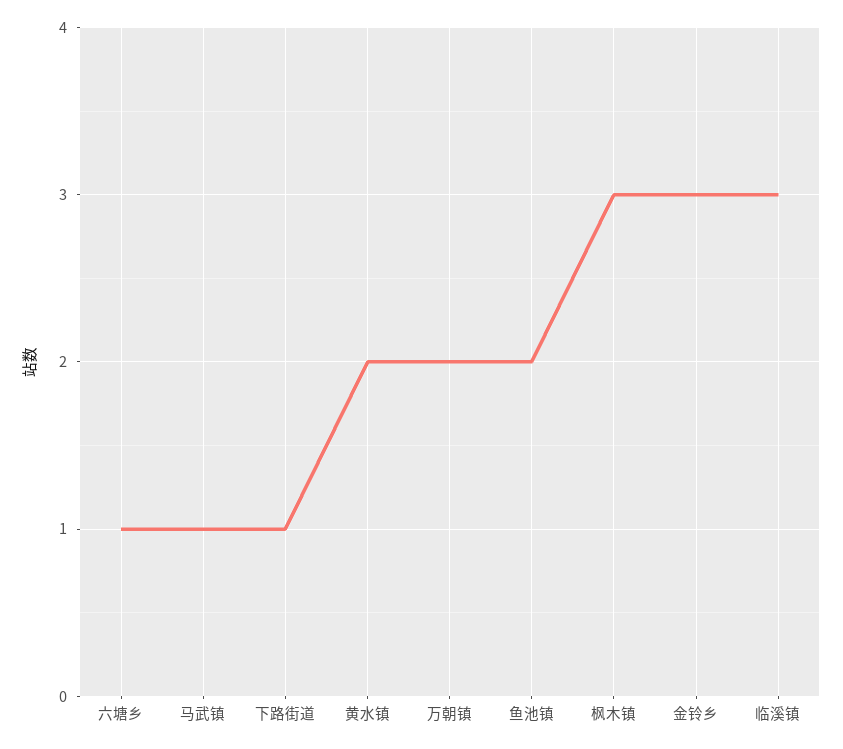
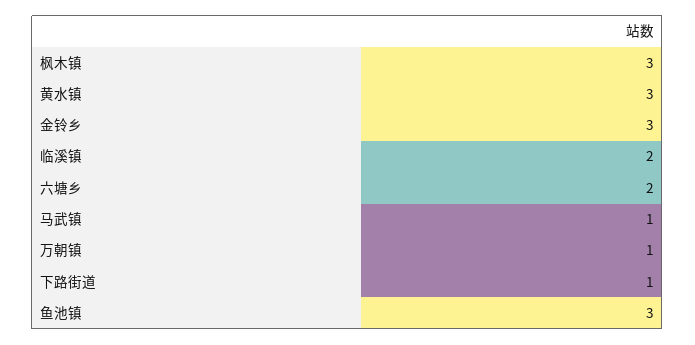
六塘乡: 1 -> 2
黄水镇: 2 -> 3
万朝镇: 2 -> 1
鱼池镇: 2 -> 3
临溪镇: 3 -> 2

